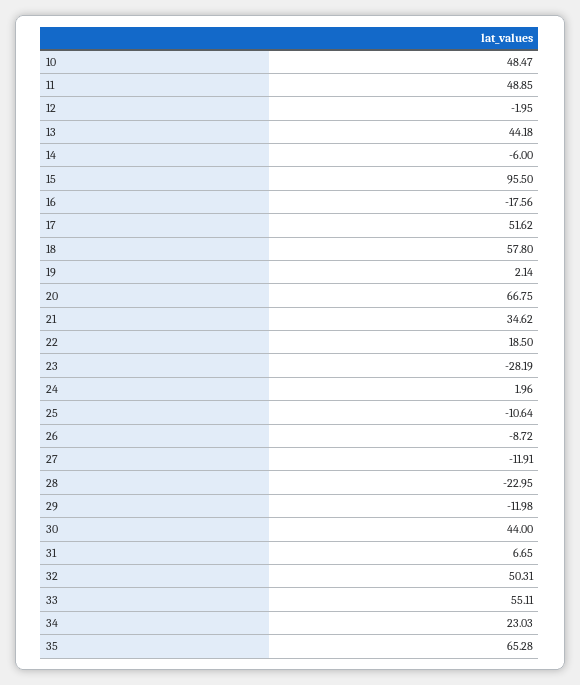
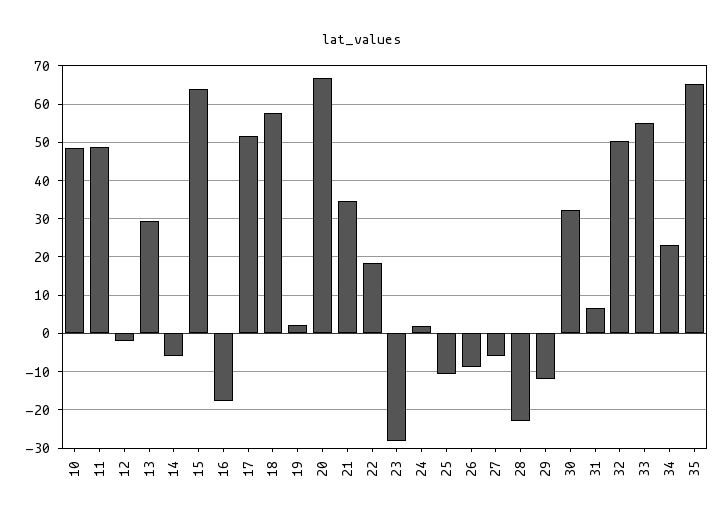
13: 44.18 -> 30
15: 95.5 -> 64
27: -11.91 -> -6
30: 44 -> 32

